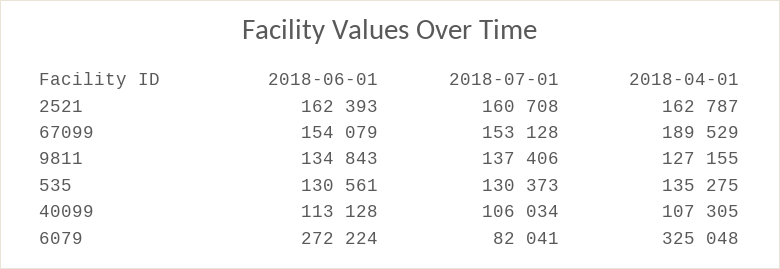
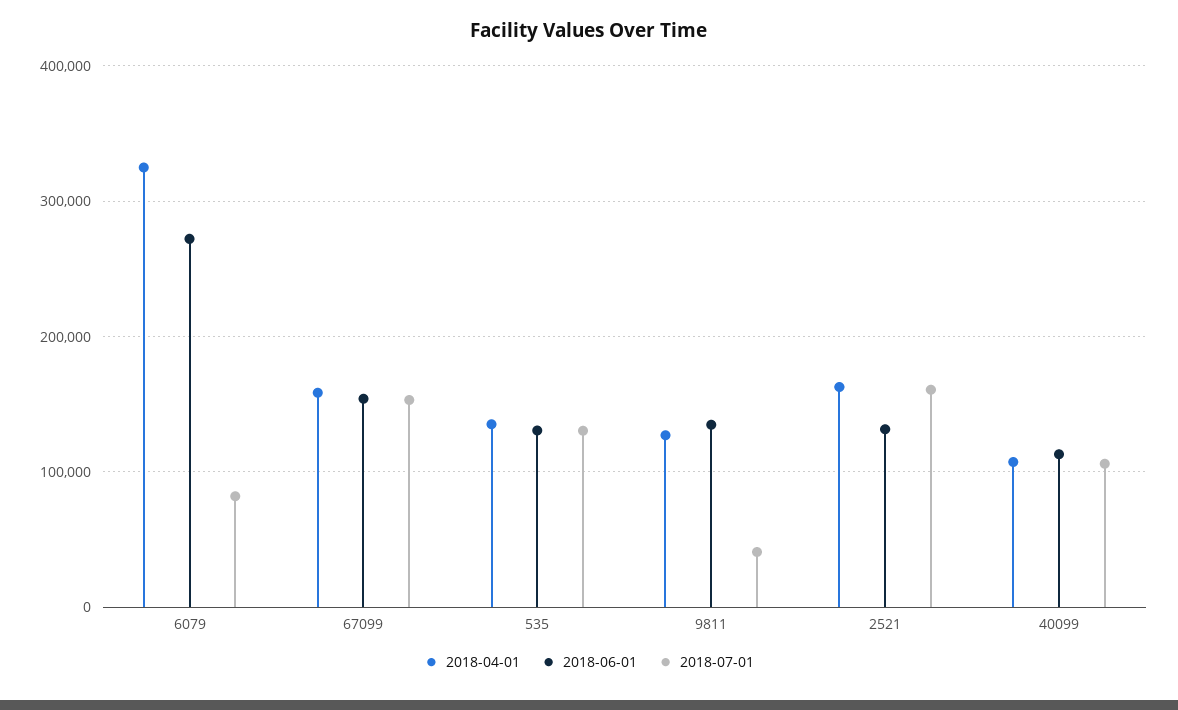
2018-06-01, 2521: 162393 -> 130000
2018-04-01, 67099: 189529 -> 160000
2018-07-01, 9811: 137406 -> 40000

